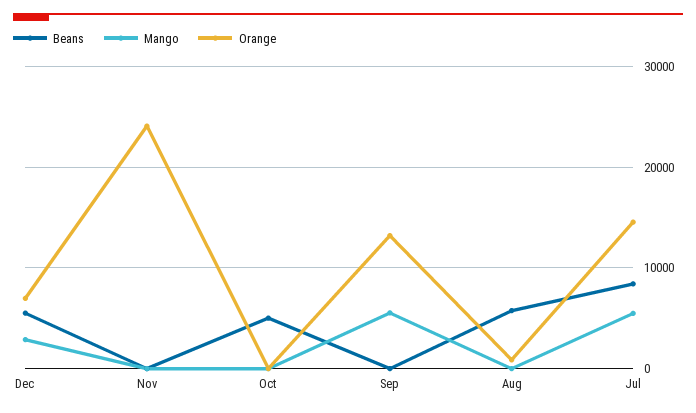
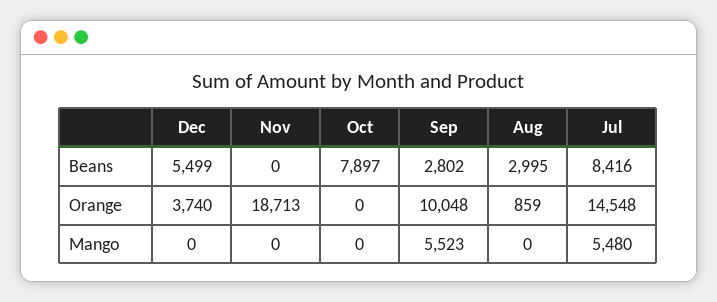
Mango, Dec: 3000 -> 0
Orange, Dec: 7000 -> 3740
Orange, Nov: 24000 -> 18713
Beans, Oct: 5000 -> 7897
Beans, Sep: 0 -> 2802
Orange, Sep: 13000 -> 10048
Beans, Aug: 6000 -> 2995

